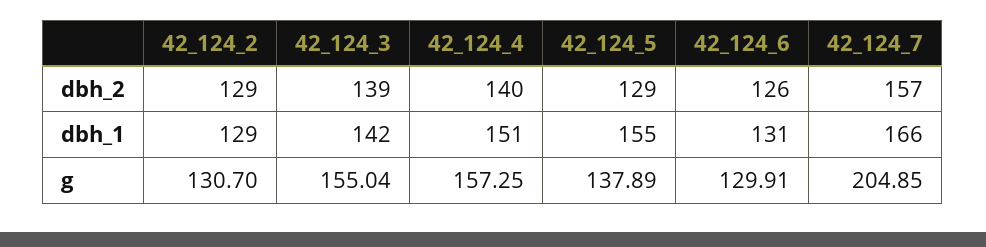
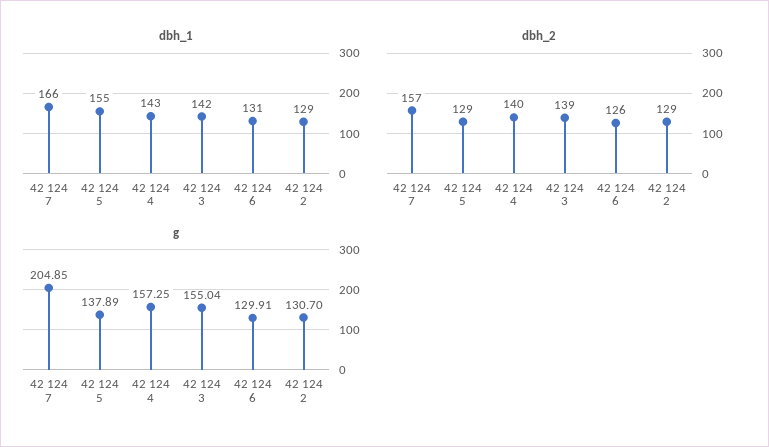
dbh_1, 42_124_4: 151 -> 143

